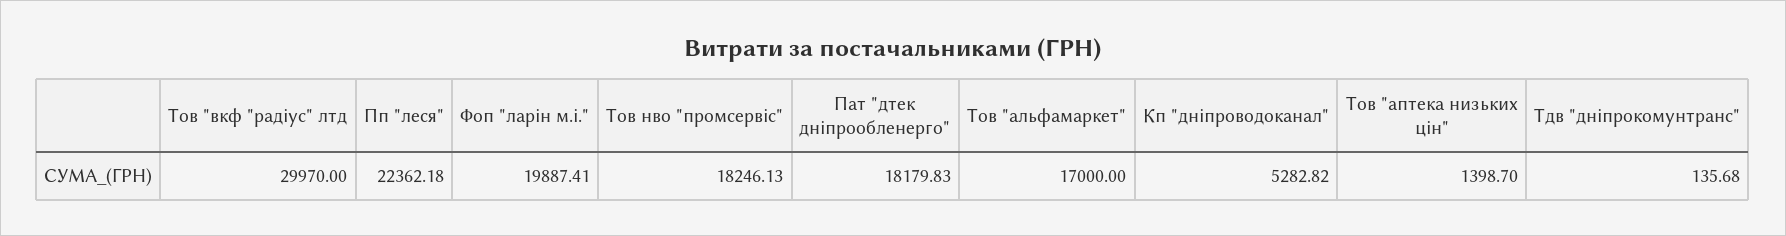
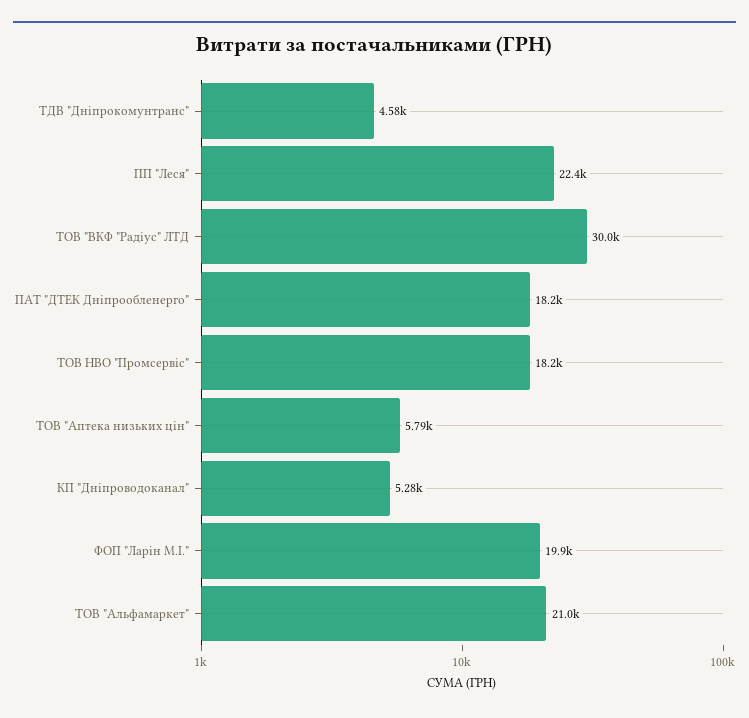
Тов "альфамаркет": 17000 -> 21000
Тов "аптека низьких цін": 1398.7 -> 5790
Тдв "дніпрокомунтранс": 135.68 -> 4580

